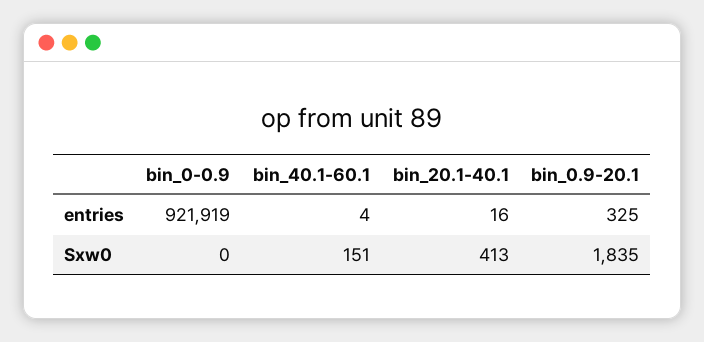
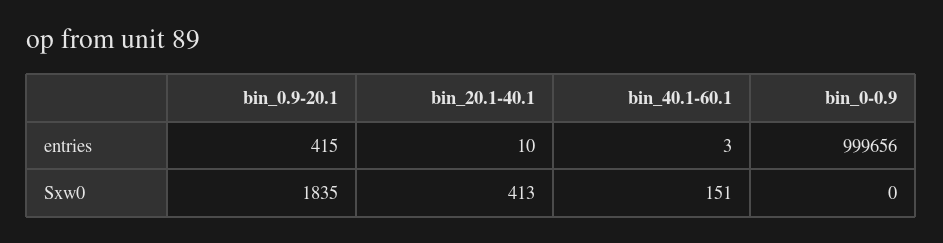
bin_0-0.9, entries: 921919 -> 999656
bin_40.1-60.1, entries: 4 -> 3
bin_20.1-40.1, entries: 16 -> 10
bin_0.9-20.1, entries: 325 -> 415

